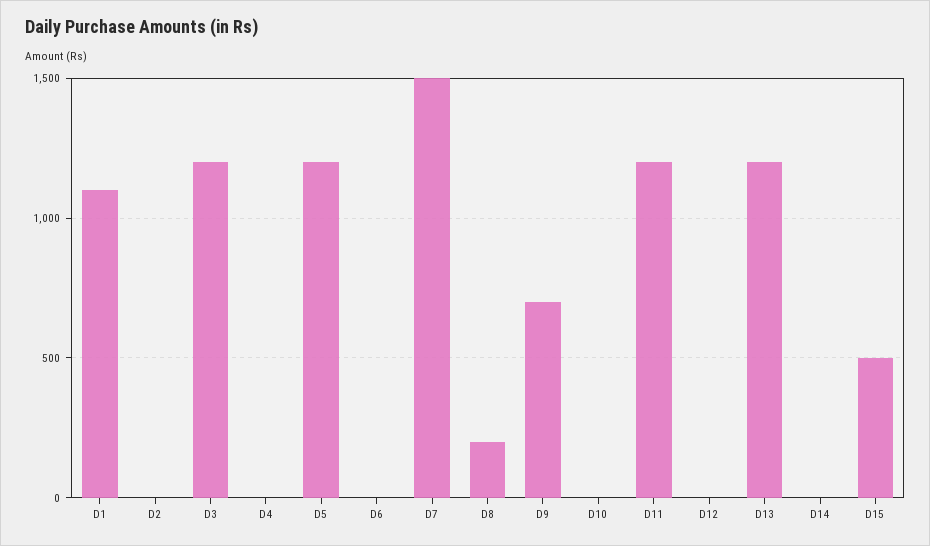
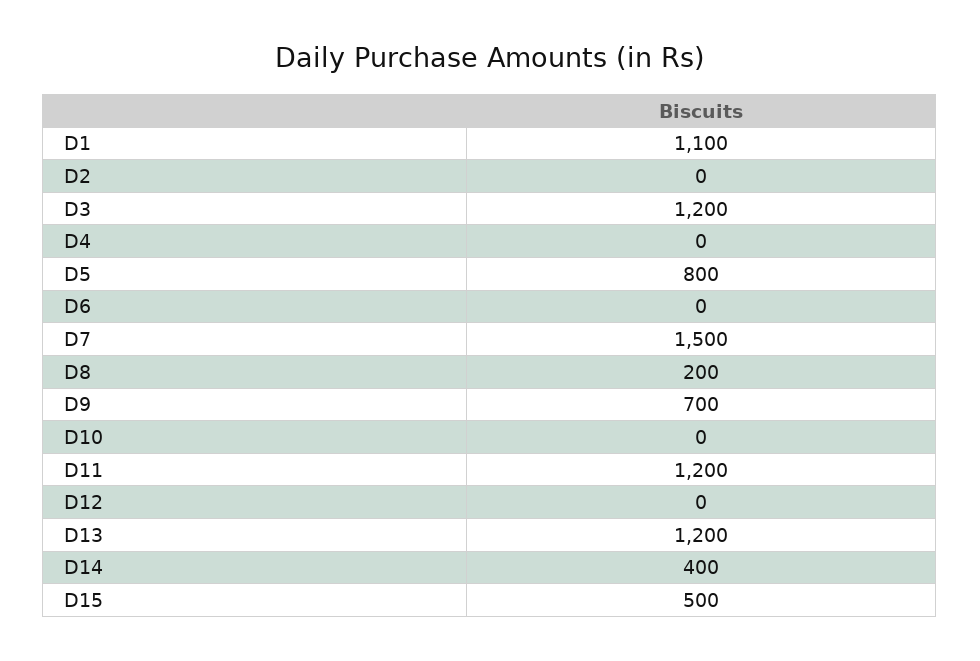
D5: 1200 -> 800
D14: 0 -> 400

